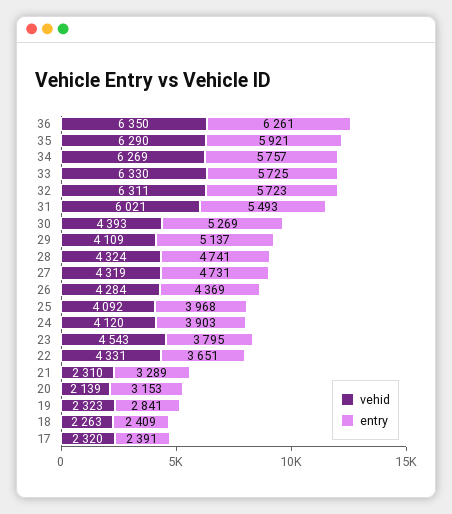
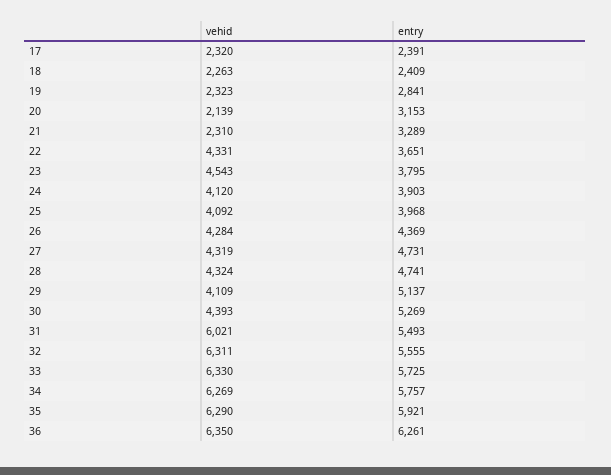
entry, 32: 5723 -> 5555

